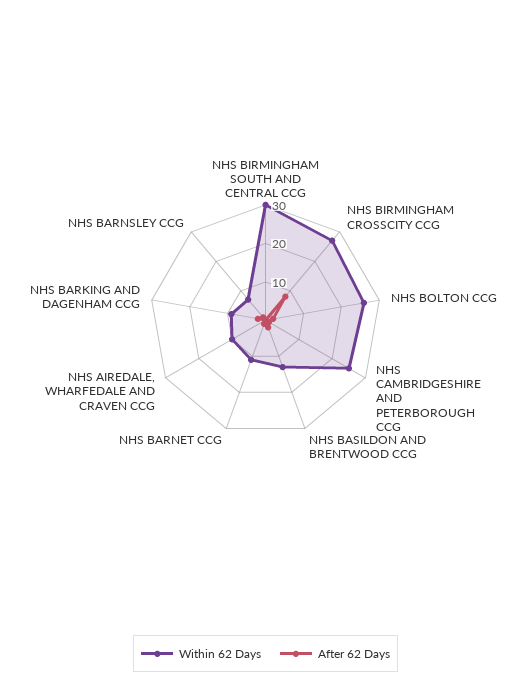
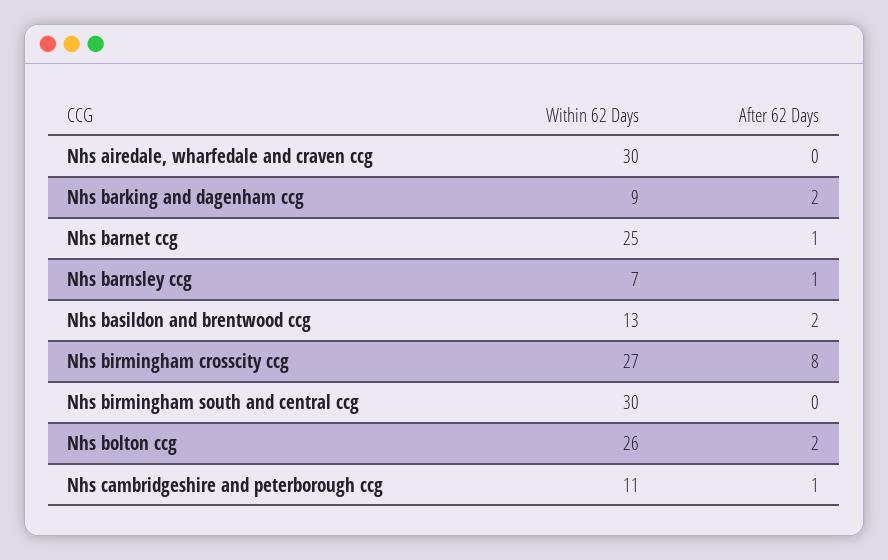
Within 62 Days, NHS CAMBRIDGESHIRE AND PETERBOROUGH CCG: 25 -> 11
Within 62 Days, NHS BARNET CCG: 10 -> 25
Within 62 Days, NHS AIREDALE, WHARFEDALE AND CRAVEN CCG: 10 -> 30

